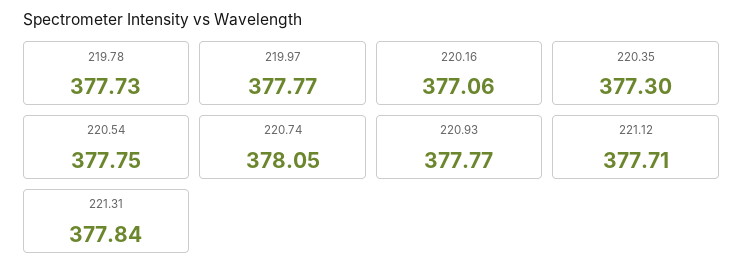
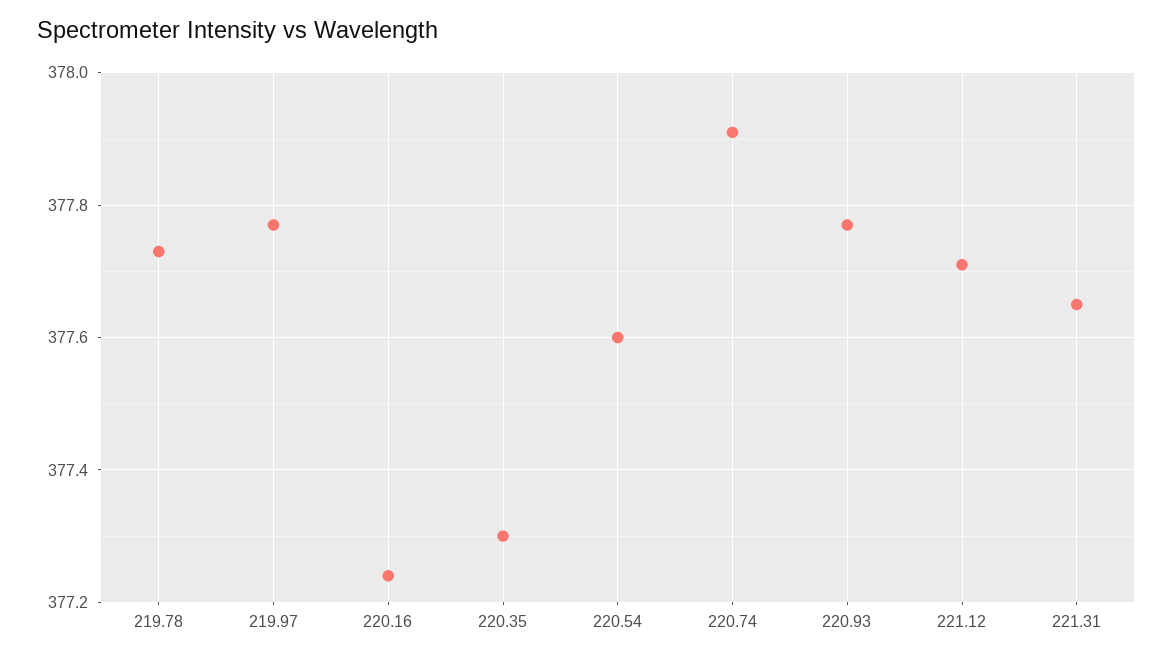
220.16: 377.06 -> 377.25
220.54: 377.75 -> 377.6
220.74: 378.05 -> 377.9
221.31: 377.84 -> 377.65

